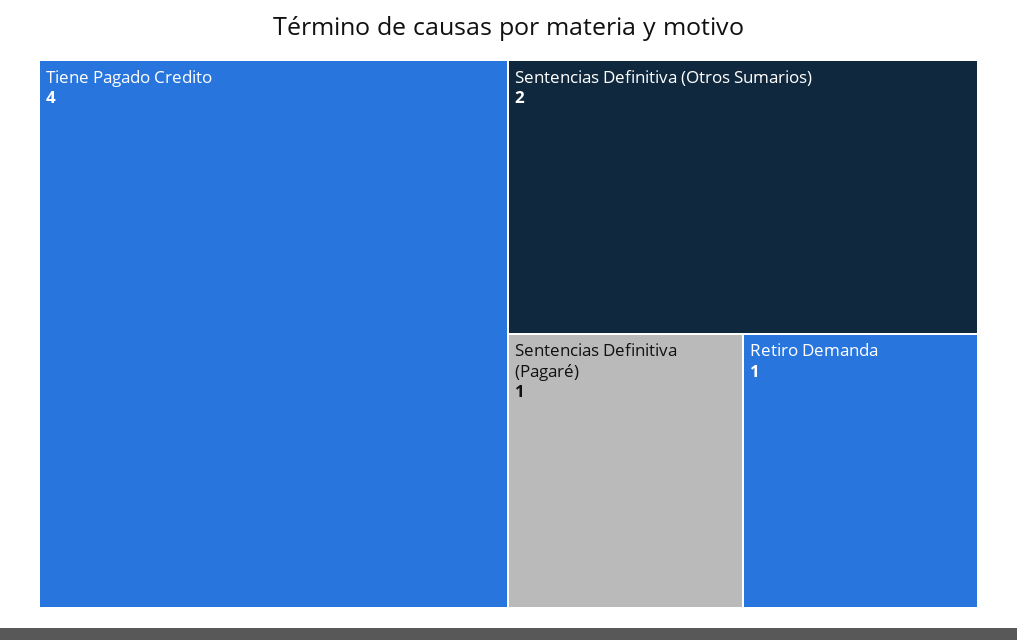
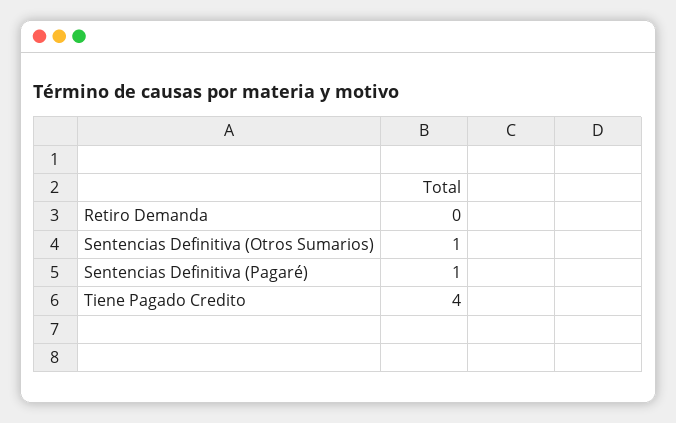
Sentencias Definitiva (Otros Sumarios): 2 -> 1
Retiro Demanda: 1 -> 0

